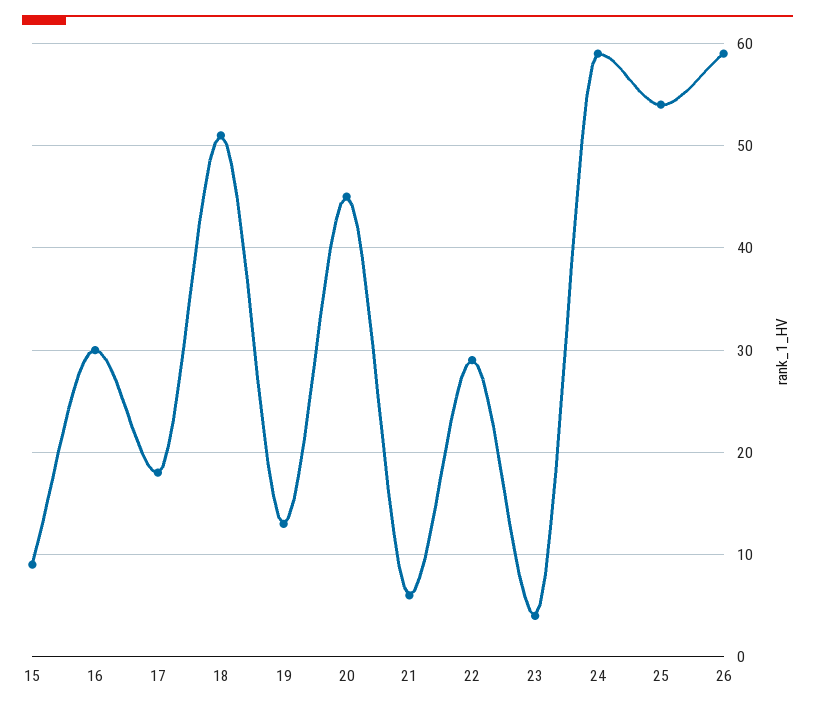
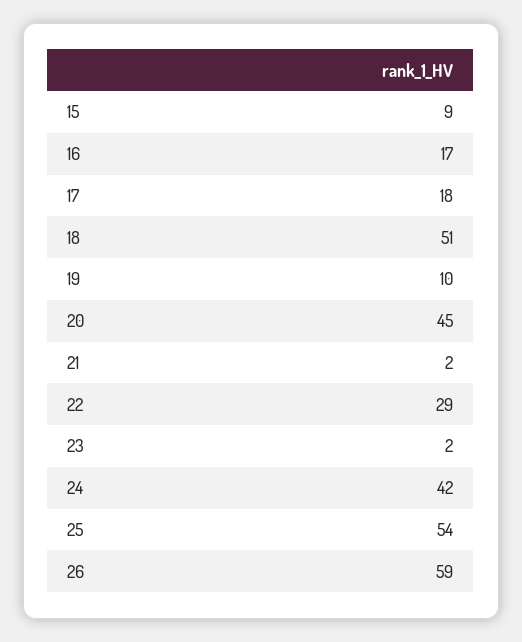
16: 30 -> 17
19: 13 -> 10
21: 6 -> 2
23: 4 -> 2
24: 59 -> 42

